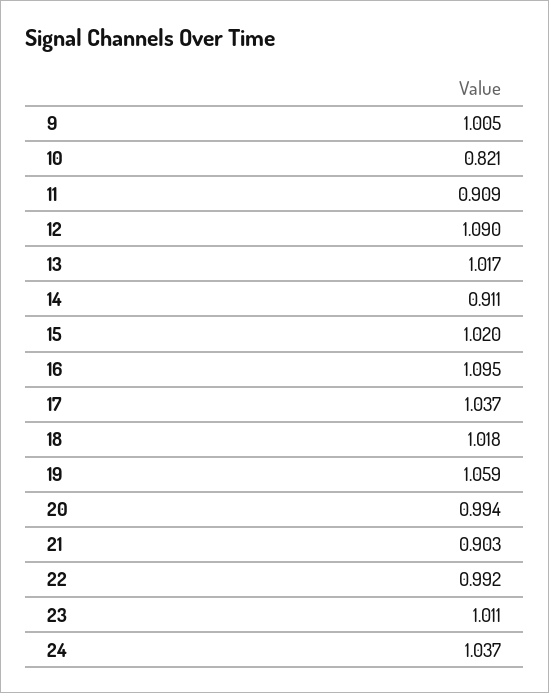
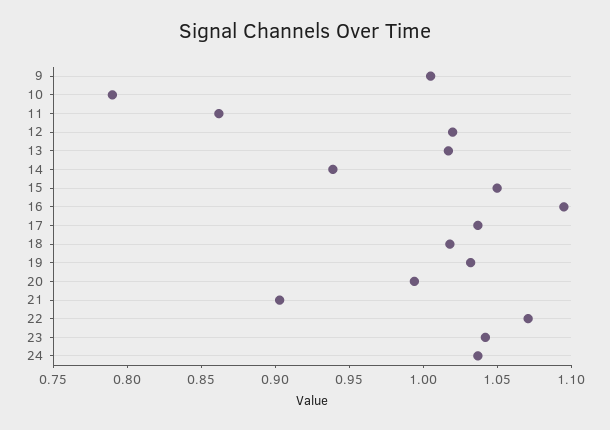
10: 0.821 -> 0.79
11: 0.909 -> 0.86
12: 1.09 -> 1.02
14: 0.911 -> 0.94
15: 1.02 -> 1.05
19: 1.059 -> 1.03
22: 0.992 -> 1.07
23: 1.011 -> 1.04

